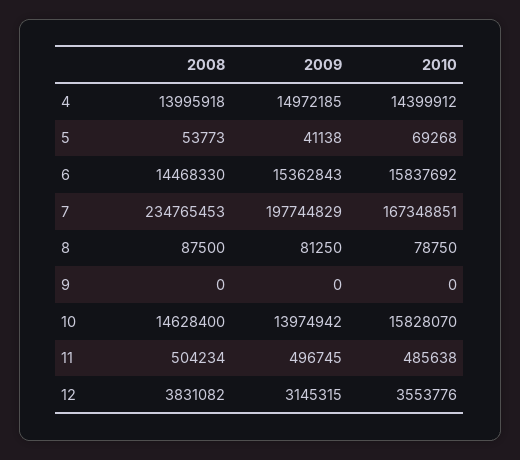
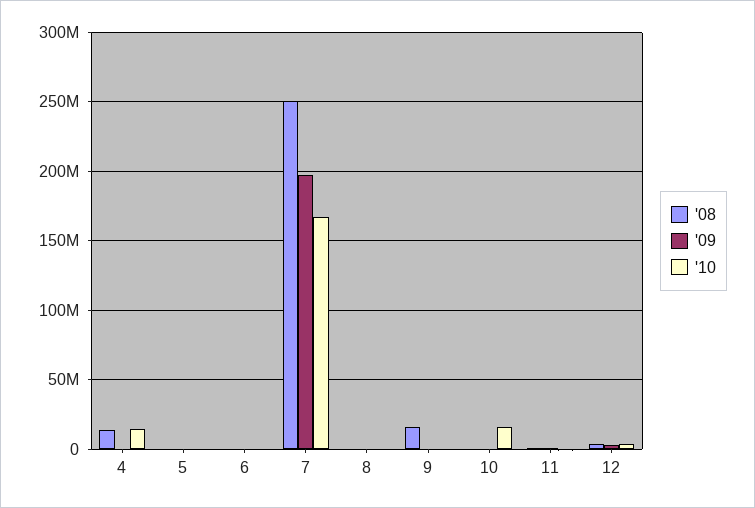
2009, 4: 14972185 -> 0
2008, 6: 14468330 -> 0
2009, 6: 15362843 -> 0
2010, 6: 15837692 -> 0
2008, 7: 234765453 -> 250000000
2008, 9: 0 -> 15000000
2008, 10: 14628400 -> 0
2009, 10: 13974942 -> 0

